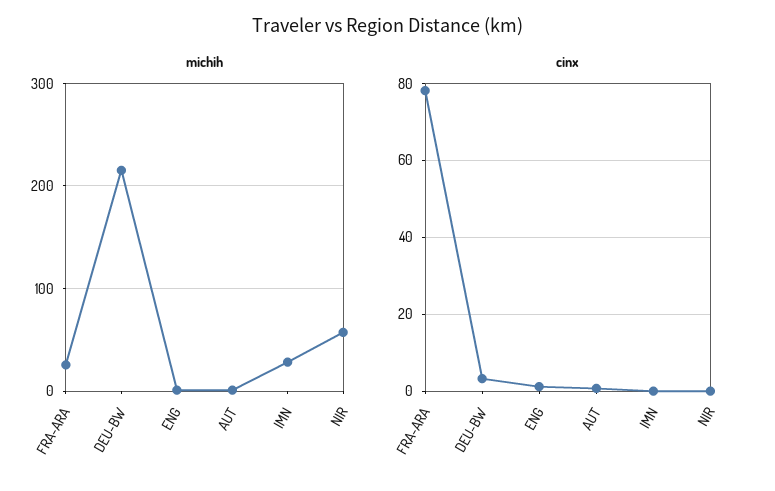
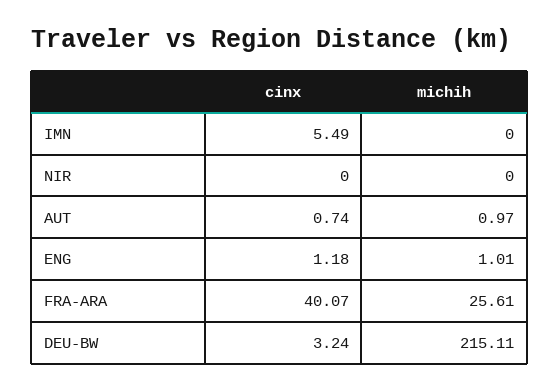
michih, IMN: 30 -> 0
michih, NIR: 60 -> 0
cinx, FRA-ARA: 78 -> 40.07
cinx, IMN: 0 -> 5.49

